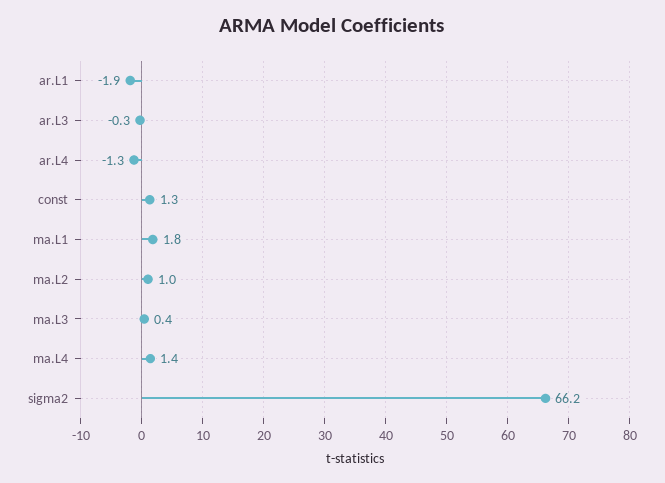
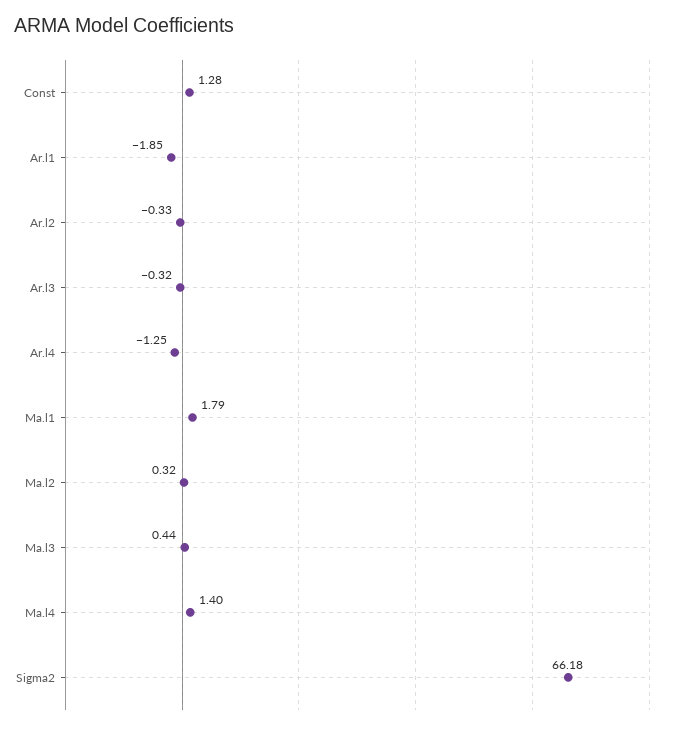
ma.L2: 1 -> 0.32
Ar.l2: none -> -0.33

